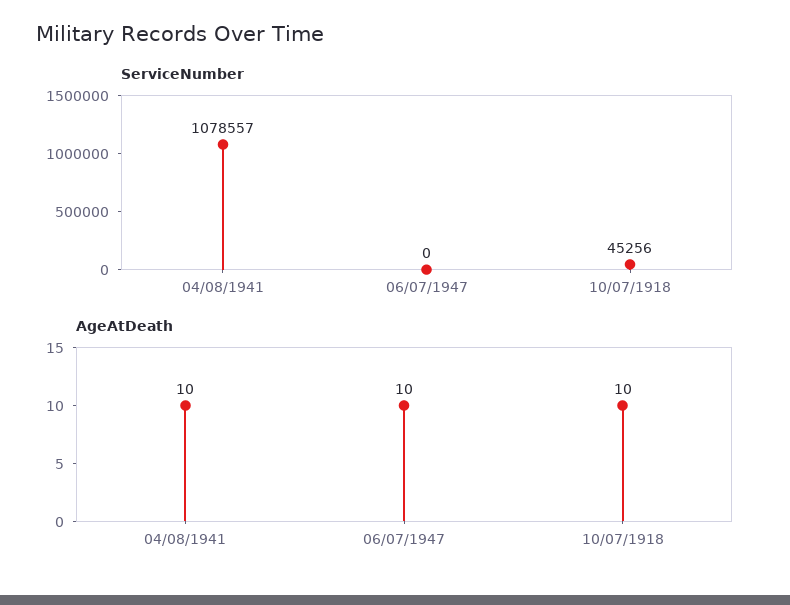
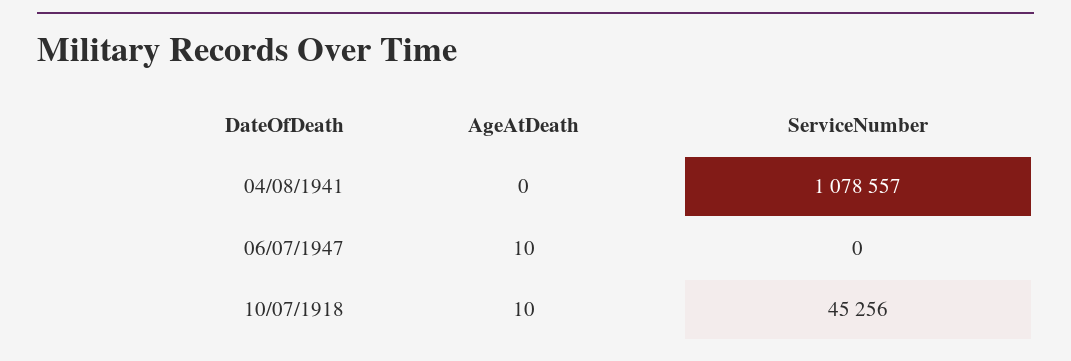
AgeAtDeath, 04/08/1941: 10 -> 0

